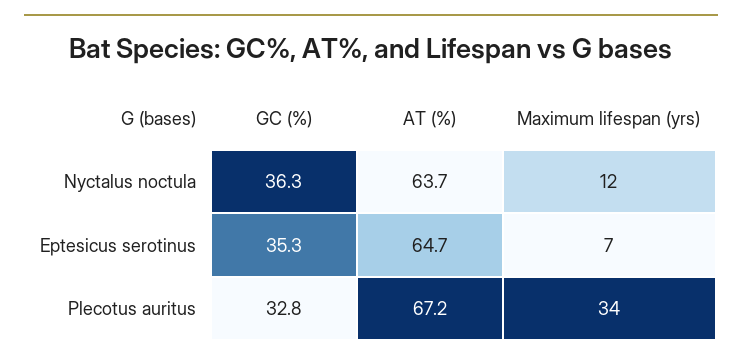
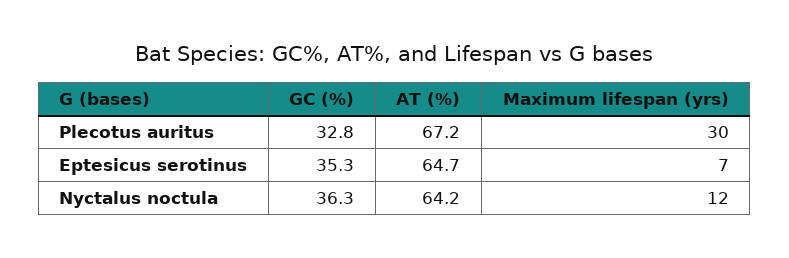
AT (%), Nyctalus noctula: 63.7 -> 64.2
Maximum lifespan (yrs), Plecotus auritus: 34 -> 30

